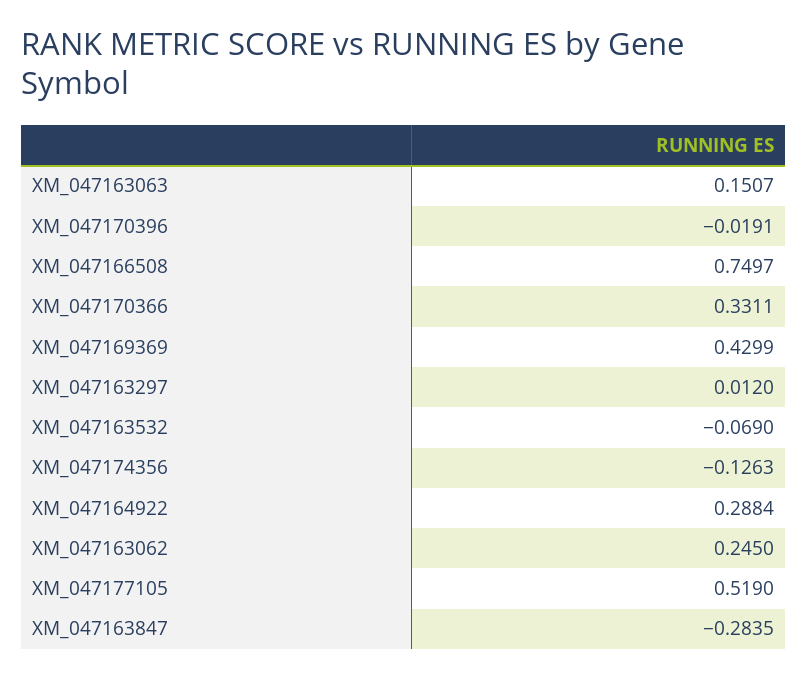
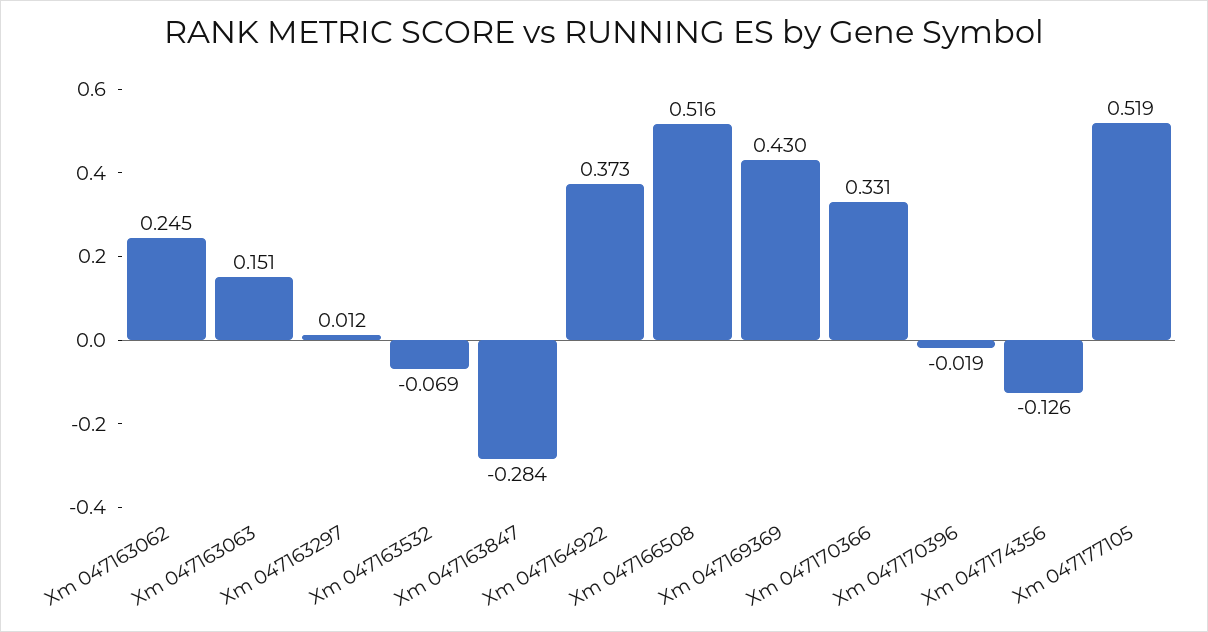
XM_047166508: 0.7497 -> 0.516
XM_047164922: 0.2884 -> 0.373

